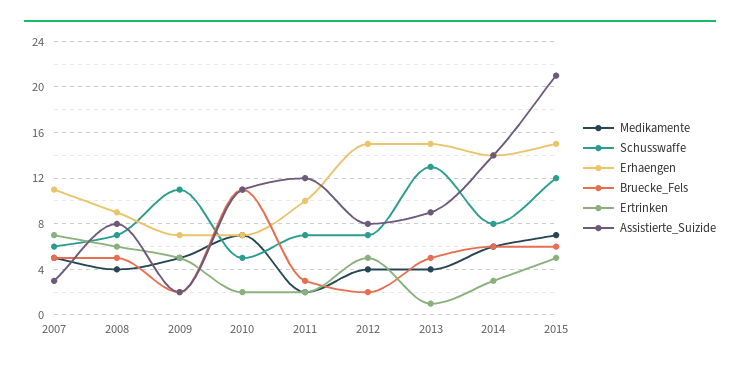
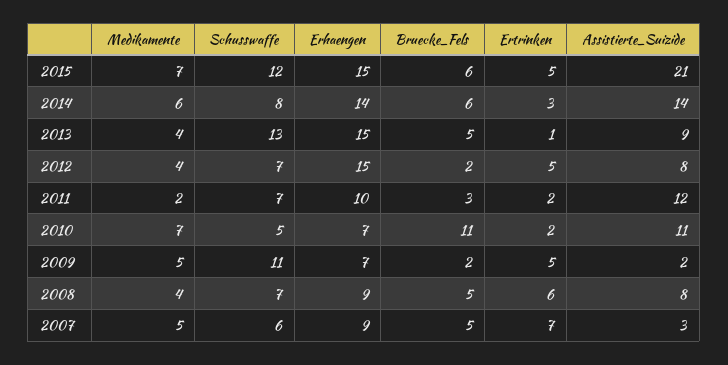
Erhaengen, 2007: 11 -> 9

